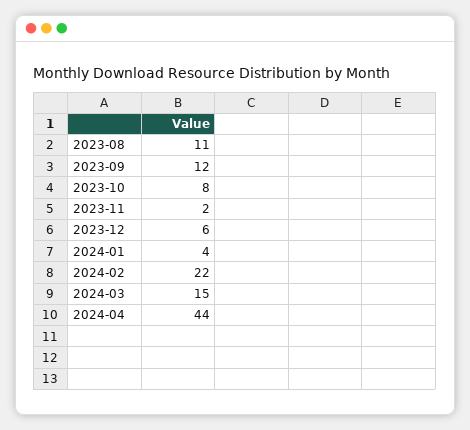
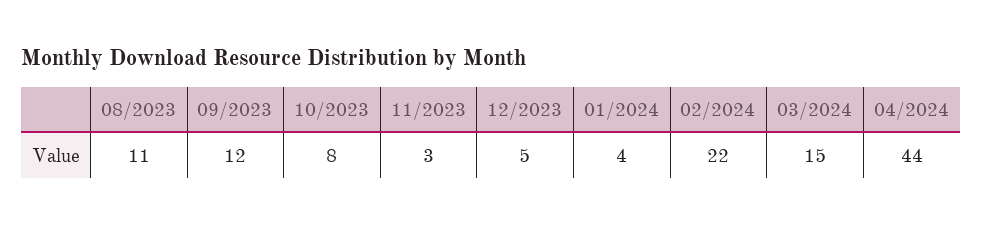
2023-11: 2 -> 3
2023-12: 6 -> 5

